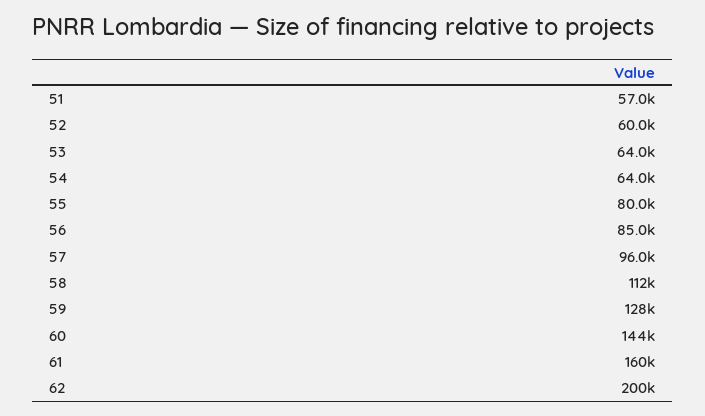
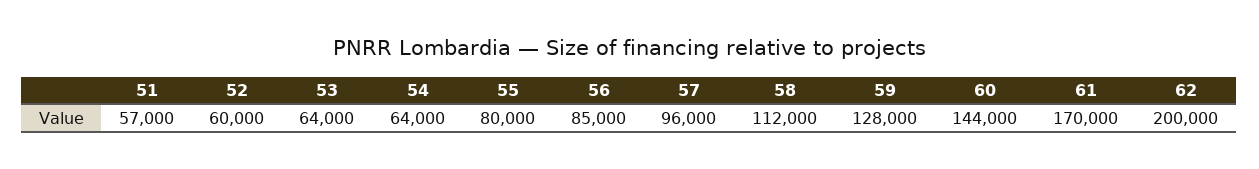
61: 160000 -> 170000

